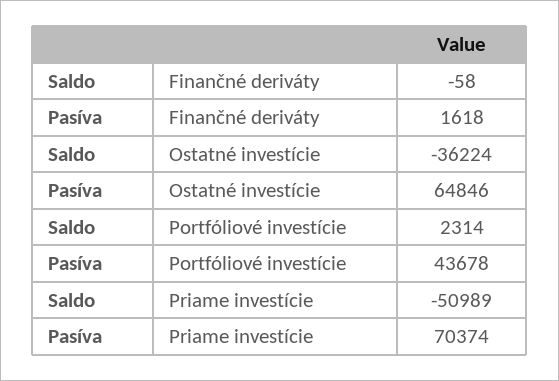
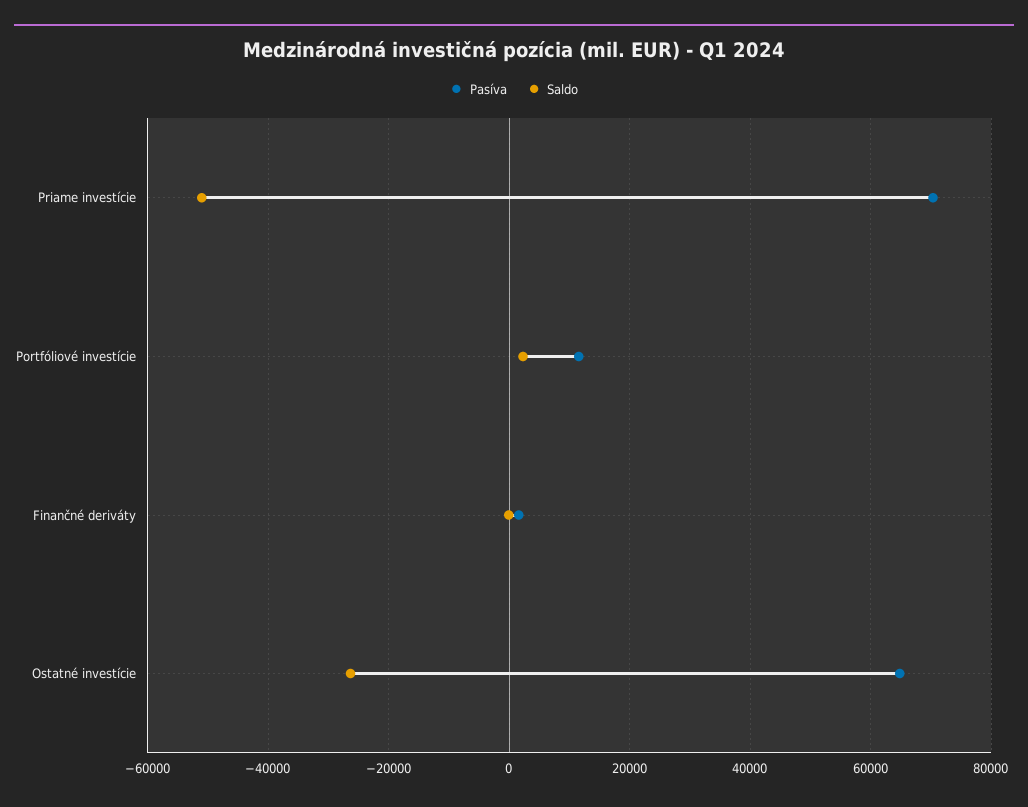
Saldo, Ostatné investície: -36224 -> -26000
Pasíva, Portfóliové investície: 43678 -> 12000

